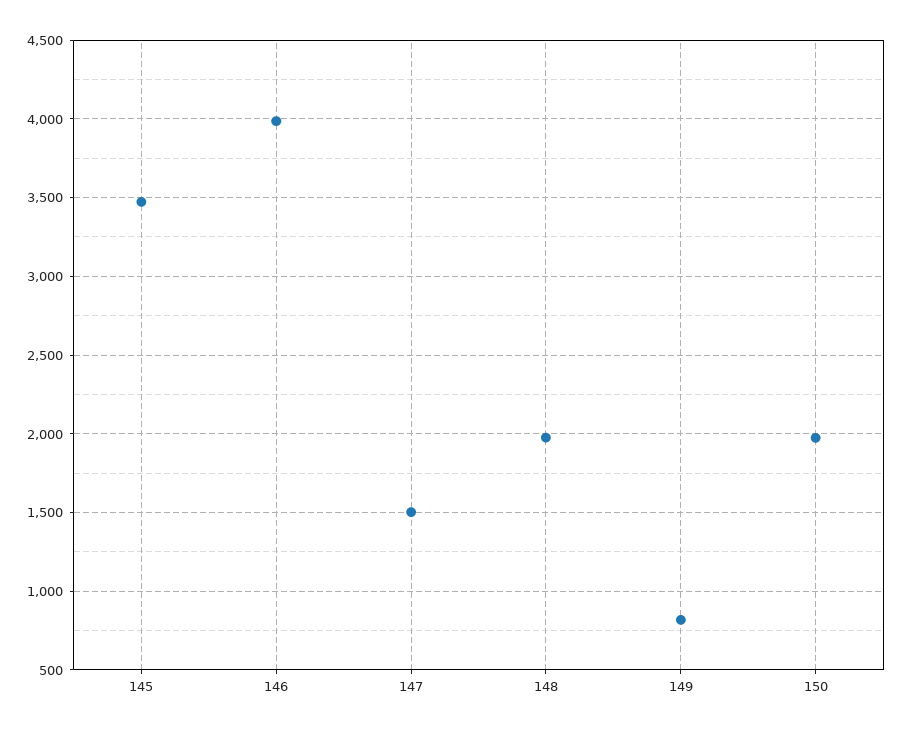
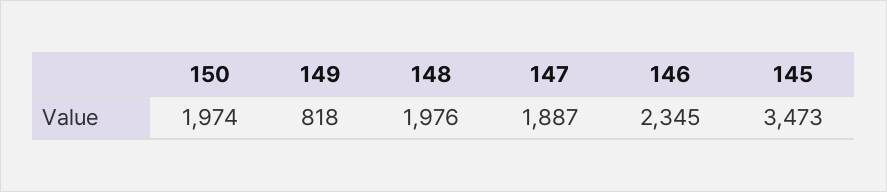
146: 4000 -> 2345
147: 1500 -> 1887

